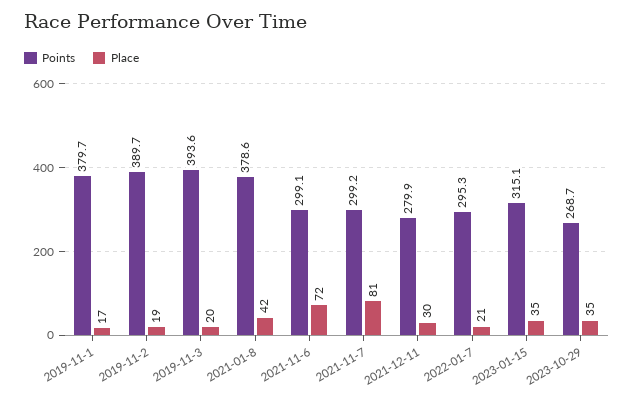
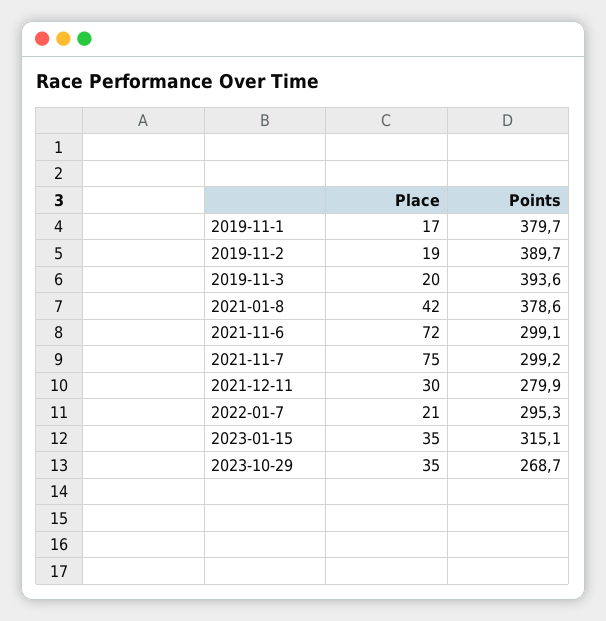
Place, 2021-11-7: 81 -> 75

